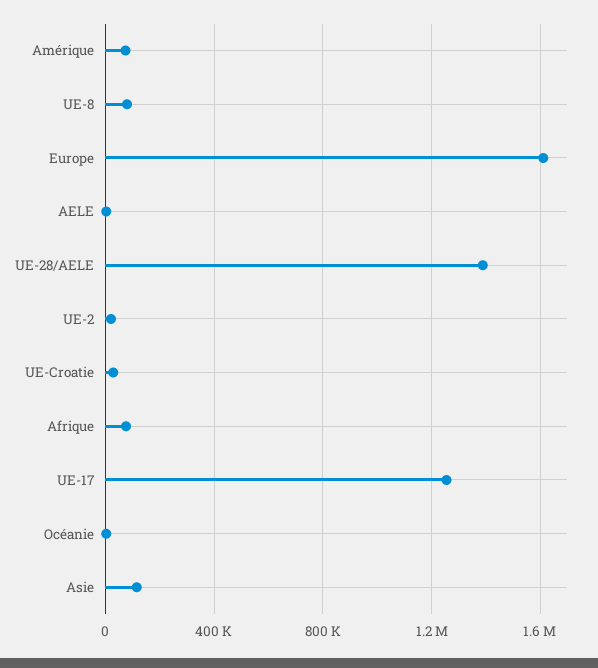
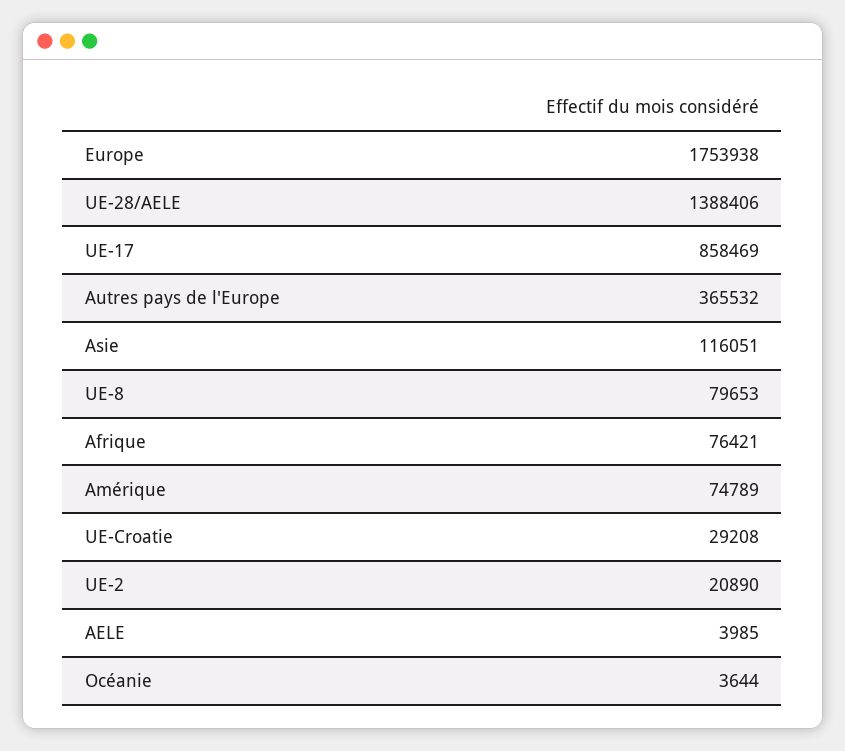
Europe: 1600000 -> 1753938
UE-17: 1250000 -> 858469
Autres pays de l'Europe: none -> 365532

